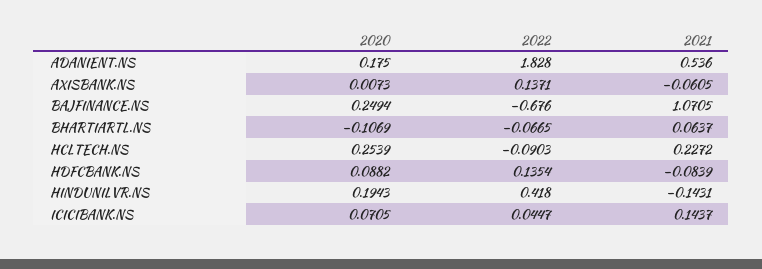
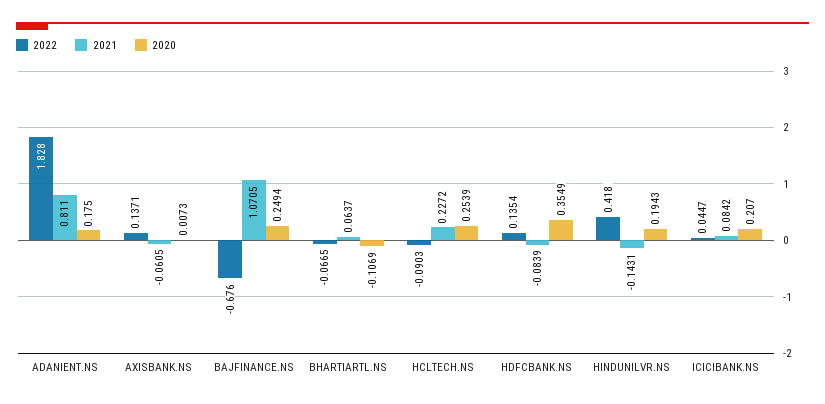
2021, ADANIENT.NS: 0.536 -> 0.811
2020, HDFCBANK.NS: 0.0882 -> 0.3549
2020, ICICIBANK.NS: 0.0705 -> 0.207
2021, ICICIBANK.NS: 0.1437 -> 0.0842

